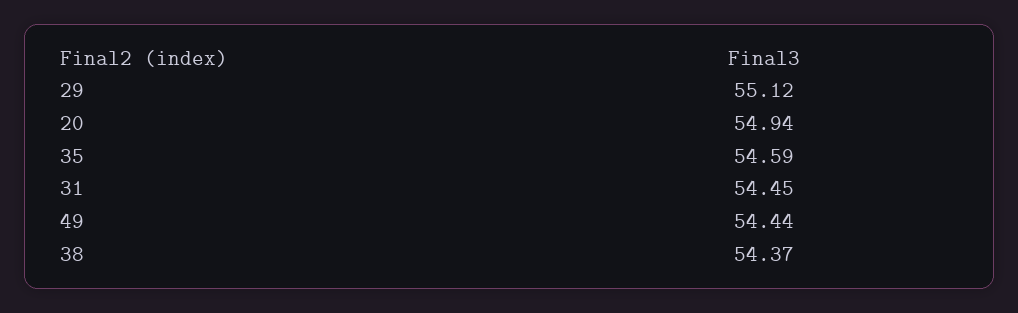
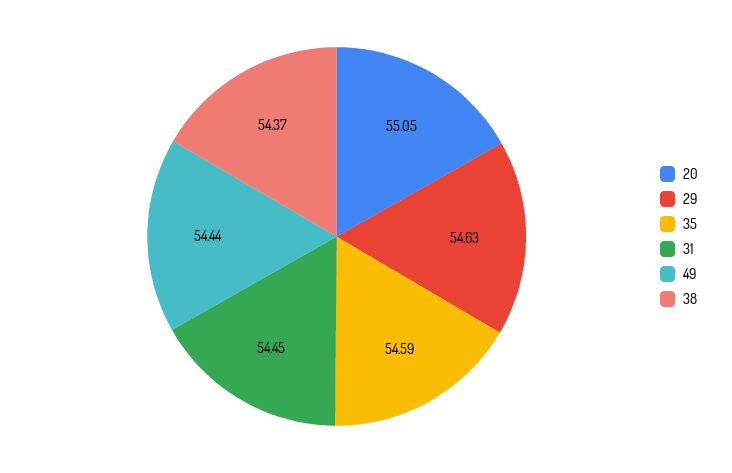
29: 55.12 -> 54.63
20: 54.94 -> 55.05

